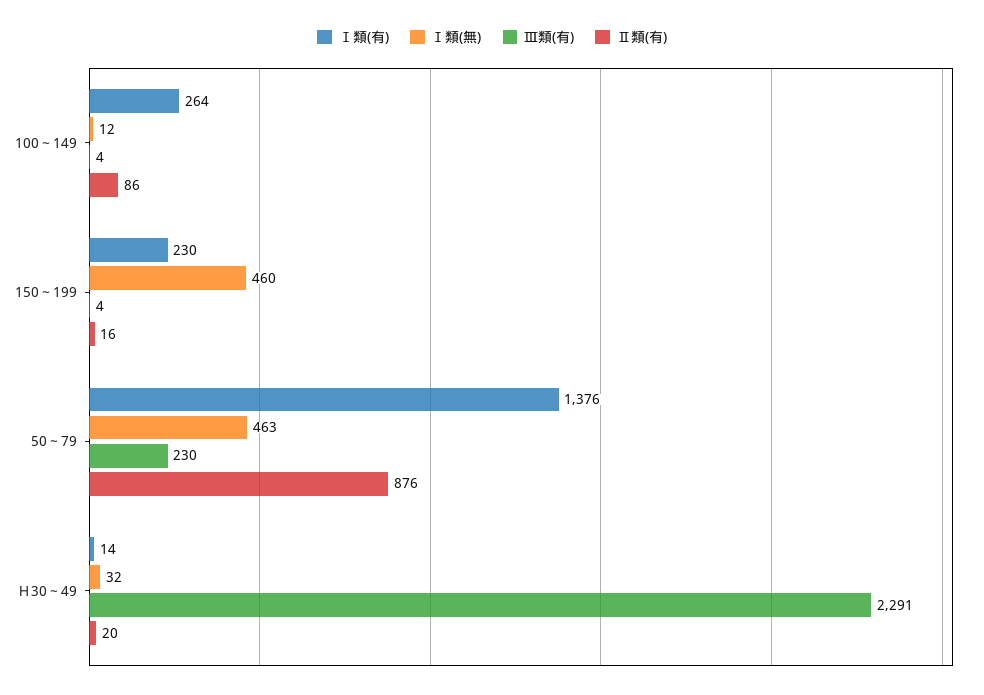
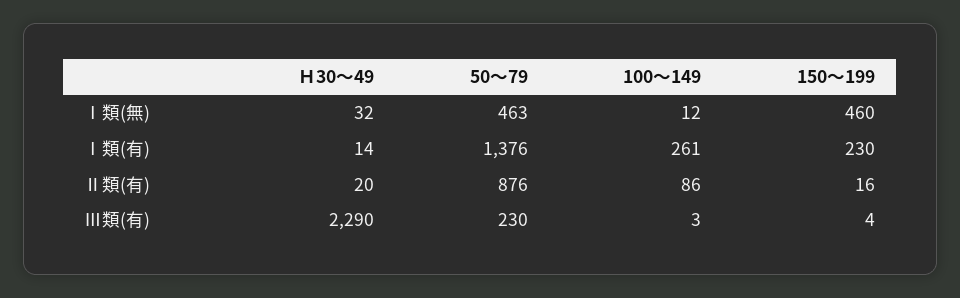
Ⅰ類(有), 100～149: 264 -> 261
Ⅲ類(有), 100～149: 4 -> 3
Ⅲ類(有), Ｈ30～49: 2291 -> 2290

